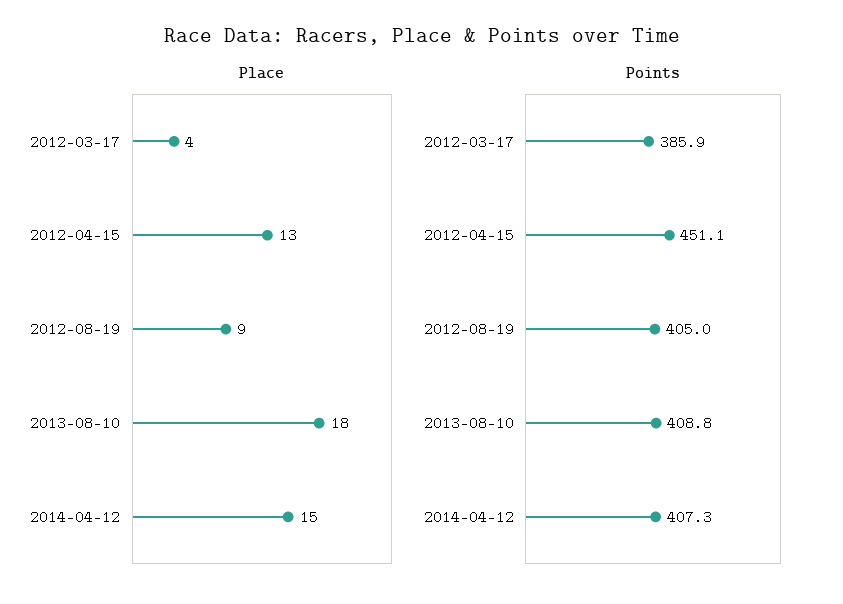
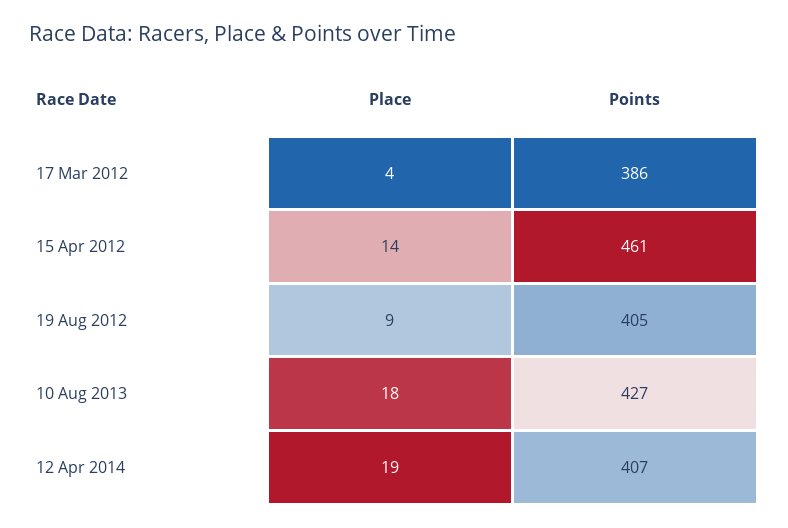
Place, 2012-04-15: 13 -> 14
Place, 2014-04-12: 15 -> 19
Points, 2012-04-15: 451.1 -> 461
Points, 2013-08-10: 408.8 -> 427

